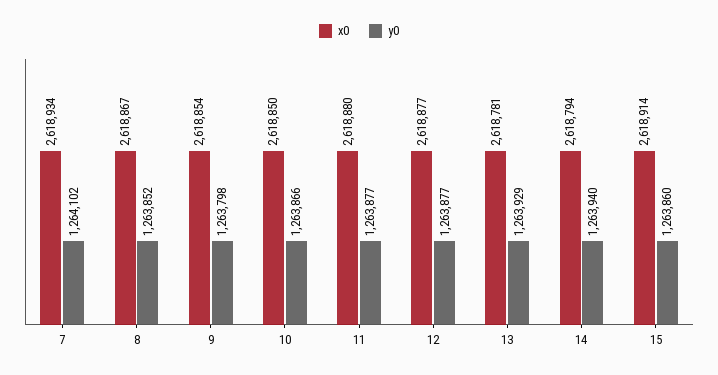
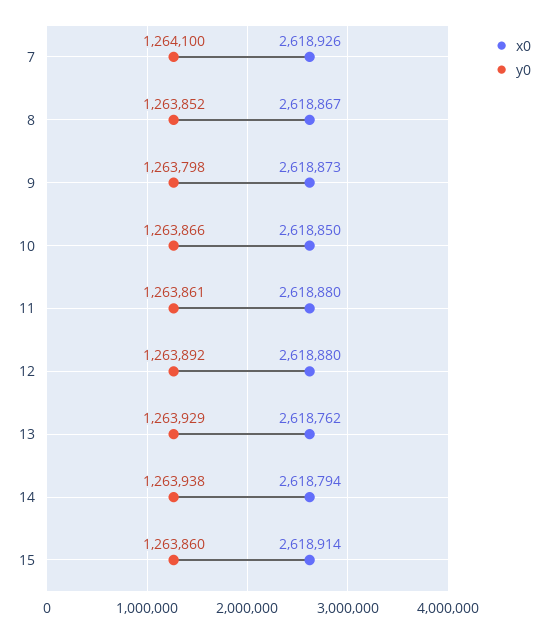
x0, 7: 2618934 -> 2618926
y0, 7: 1264102 -> 1264100
x0, 9: 2618854 -> 2618873
y0, 11: 1263877 -> 1263861
x0, 12: 2618877 -> 2618880
y0, 12: 1263877 -> 1263892
x0, 13: 2618781 -> 2618762
y0, 14: 1263940 -> 1263938

